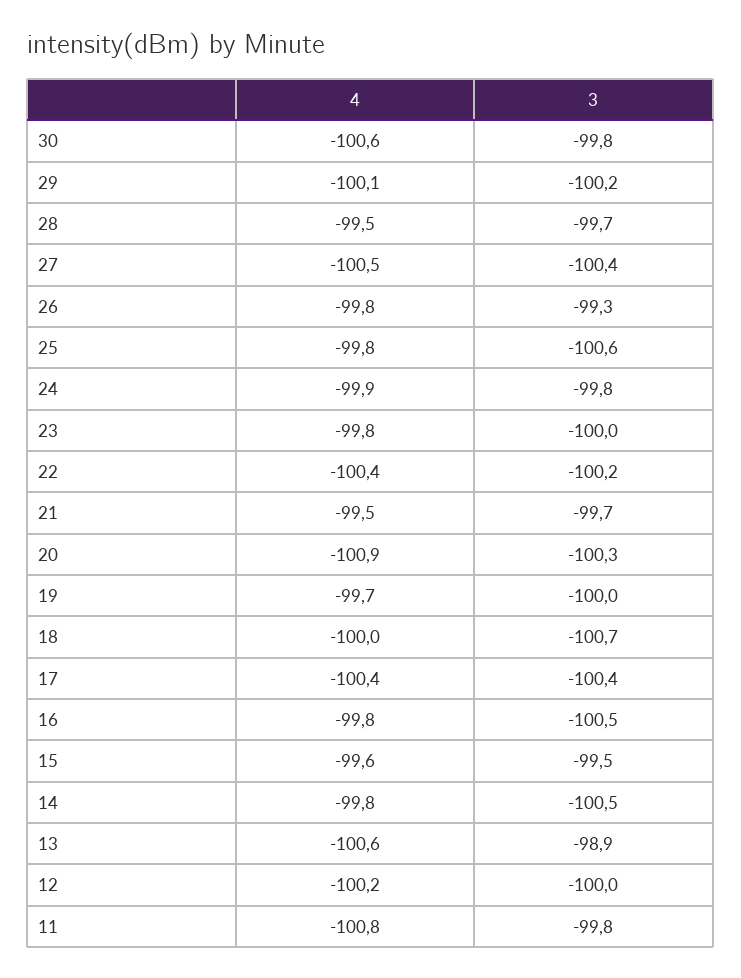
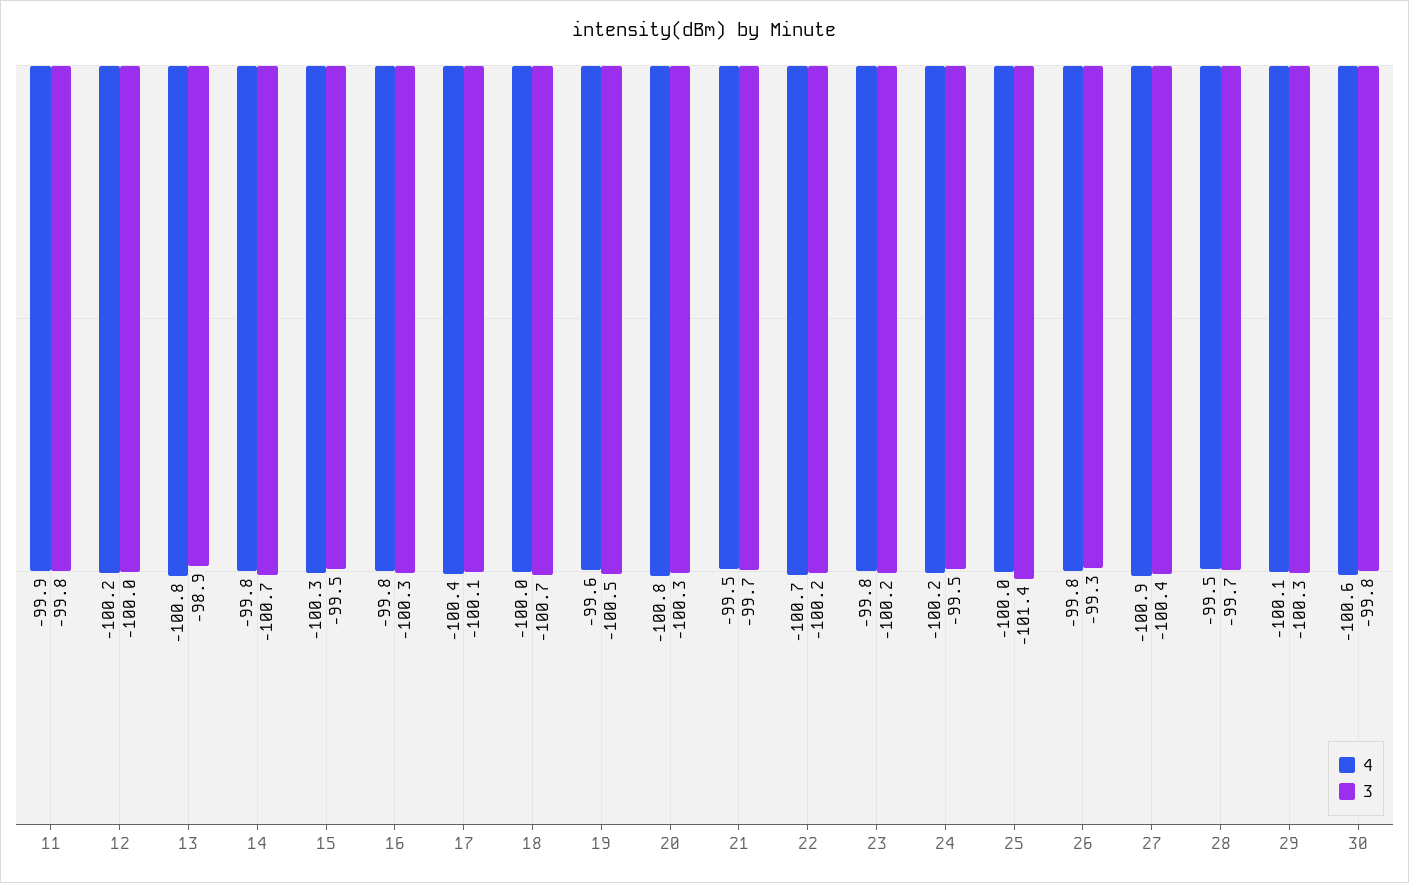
3, 29: -100.2 -> -100.3
4, 27: -100.5 -> -100.9
4, 25: -99.8 -> -100
3, 25: -100.6 -> -101.4
4, 24: -99.9 -> -100.2
3, 24: -99.8 -> -99.5
3, 23: -100 -> -100.2
4, 22: -100.4 -> -100.7
4, 20: -100.9 -> -100.8
4, 19: -99.7 -> -99.6
3, 19: -100 -> -100.5
3, 17: -100.4 -> -100.1
3, 16: -100.5 -> -100.3
4, 15: -99.6 -> -100.3
3, 14: -100.5 -> -100.7
4, 13: -100.6 -> -100.8
4, 11: -100.8 -> -99.9

